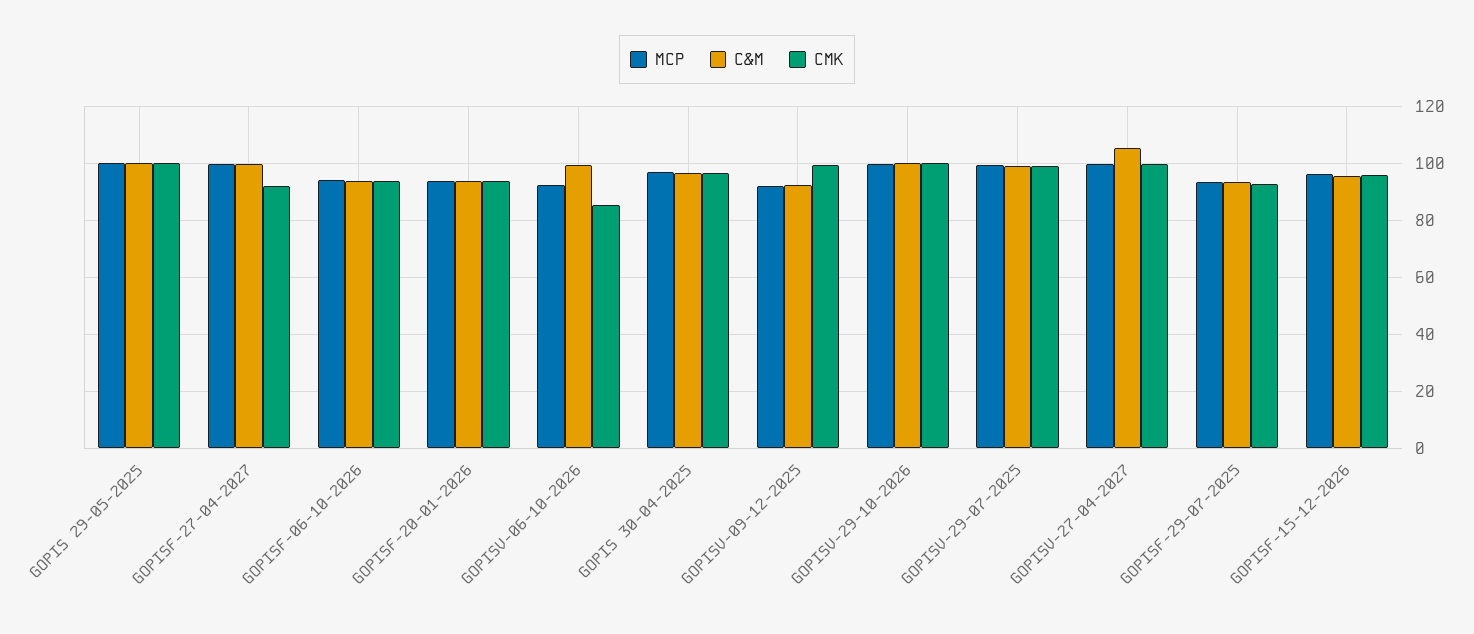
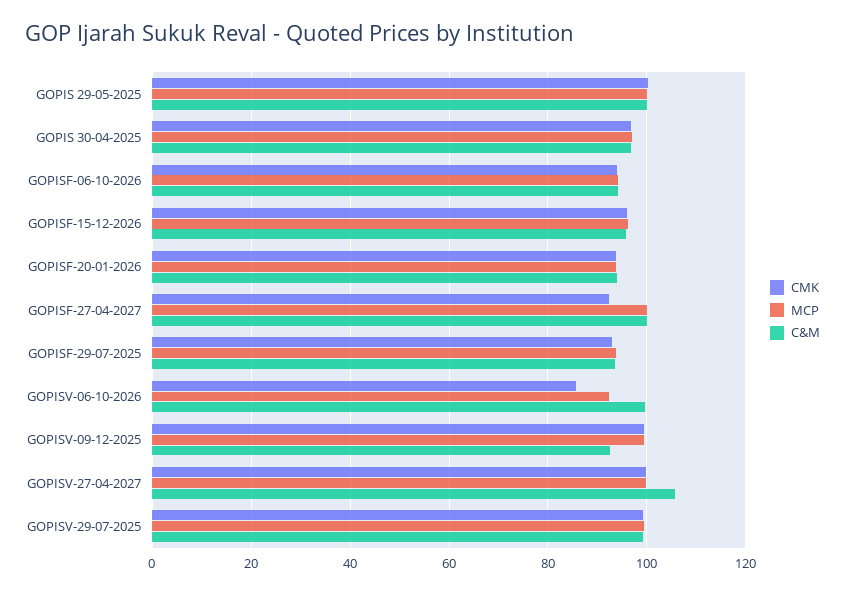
MCP, GOPISV-09-12-2025: 92.5 -> 100
MCP, GOPISV-29-10-2026: 100 -> none
C&M, GOPISV-29-10-2026: 100 -> none
CMK, GOPISV-29-10-2026: 100 -> none

